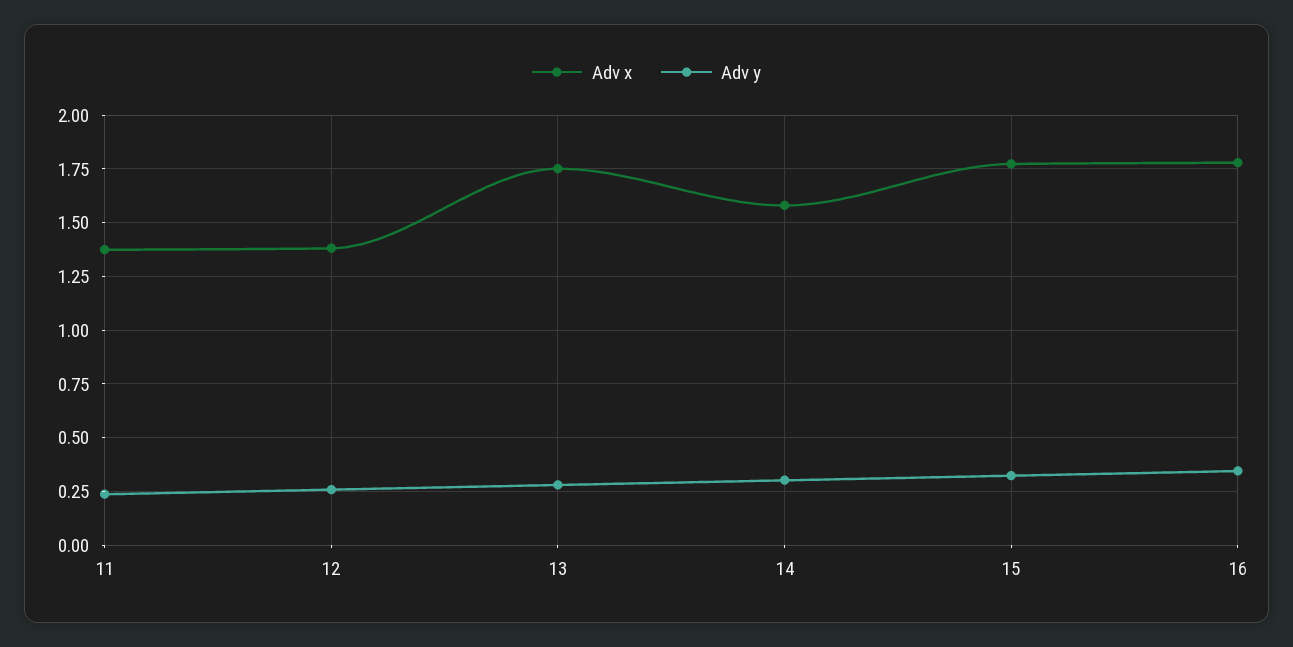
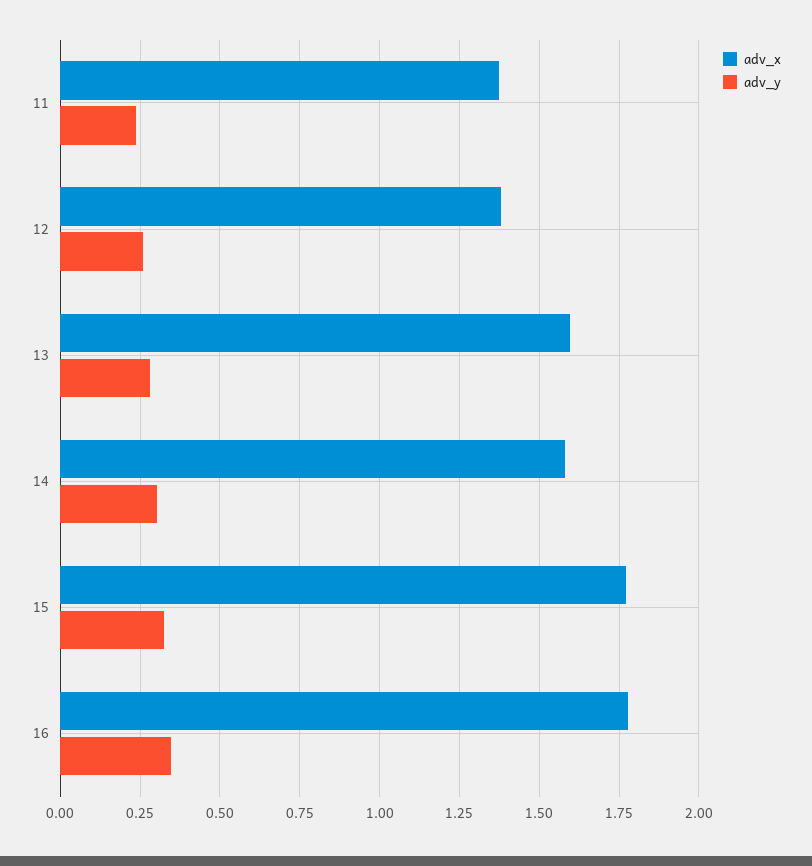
Adv x, 13: 1.75 -> 1.6

